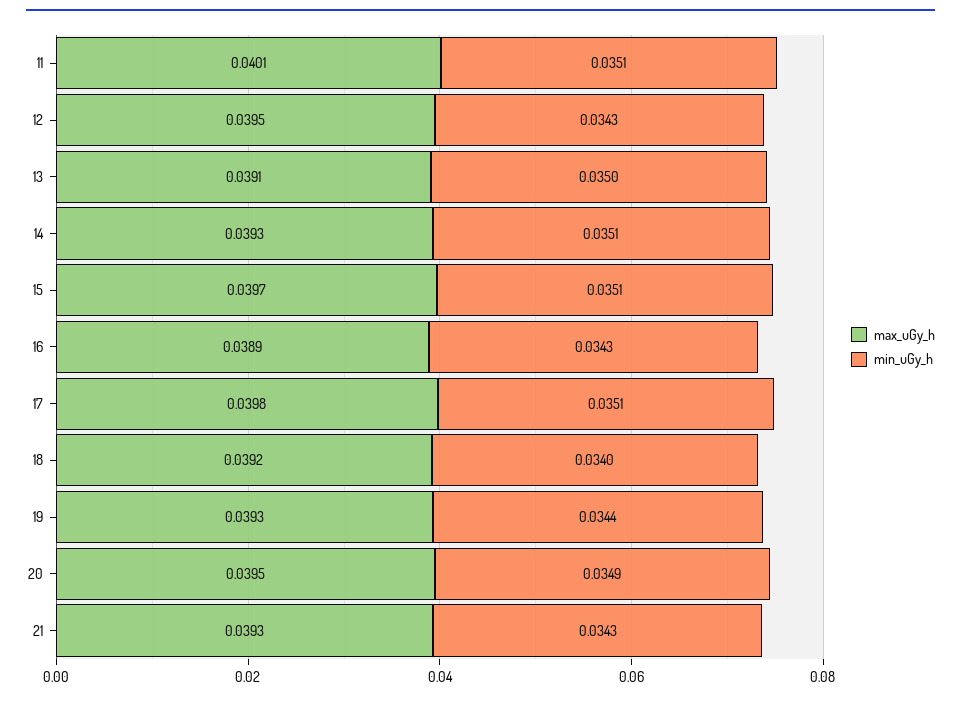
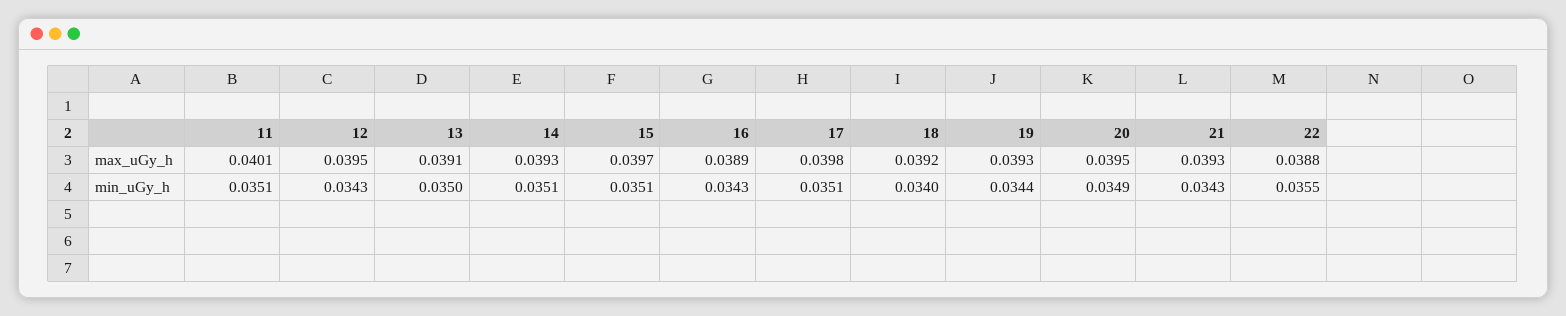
max_uGy_h, 22: none -> 0.0388
min_uGy_h, 22: none -> 0.0355

